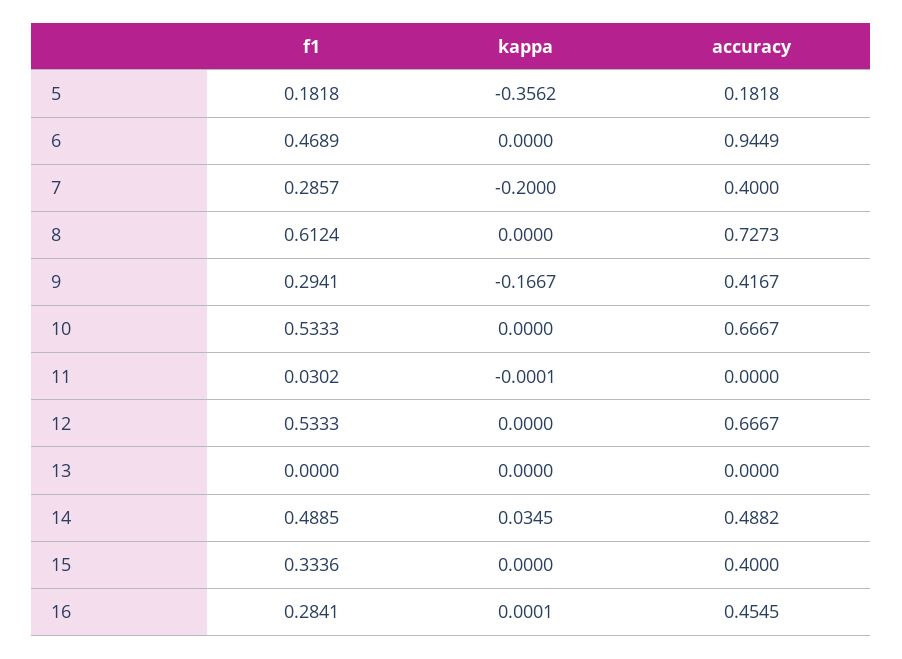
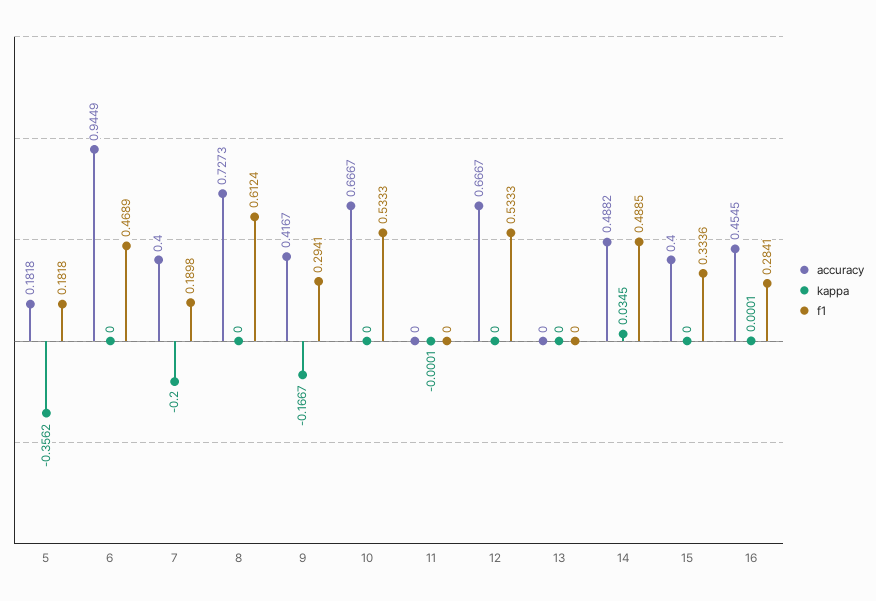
f1, 7: 0.2857 -> 0.1898
f1, 11: 0.0302 -> 0

